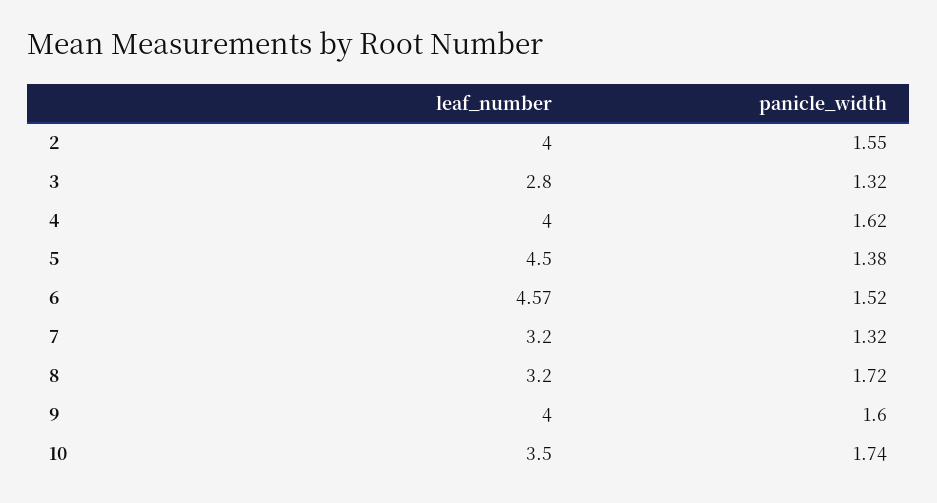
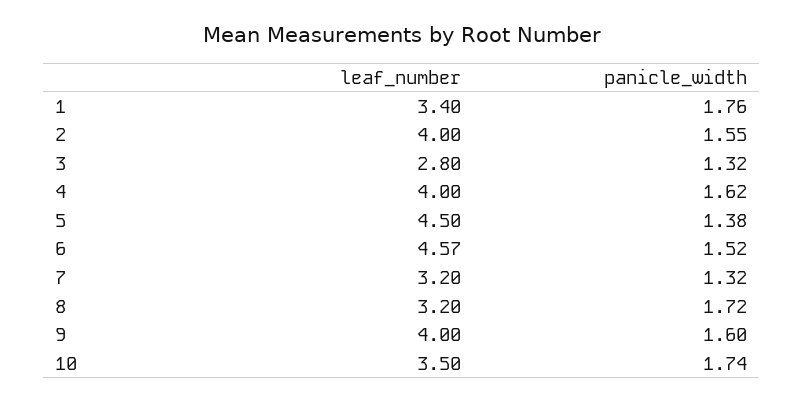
leaf_number, 1: none -> 3.4
panicle_width, 1: none -> 1.76

